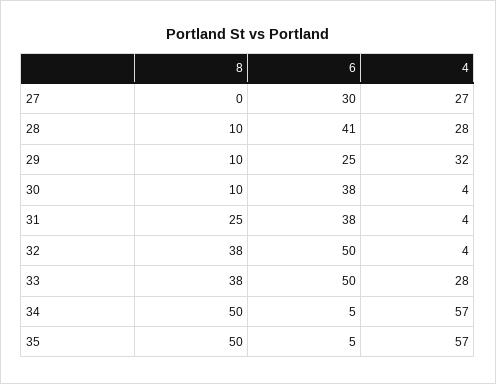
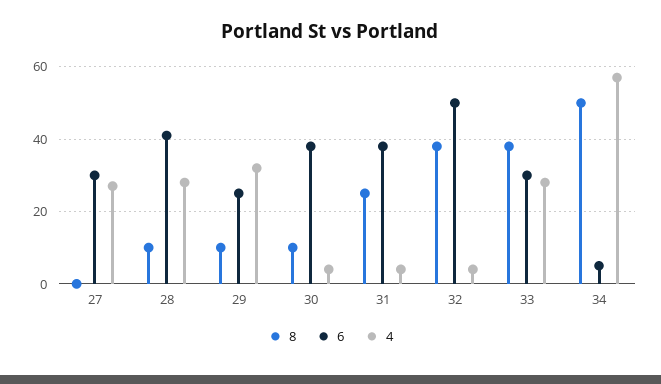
6, 33: 50 -> 30
8, 35: 50 -> none
6, 35: 5 -> none
4, 35: 57 -> none

